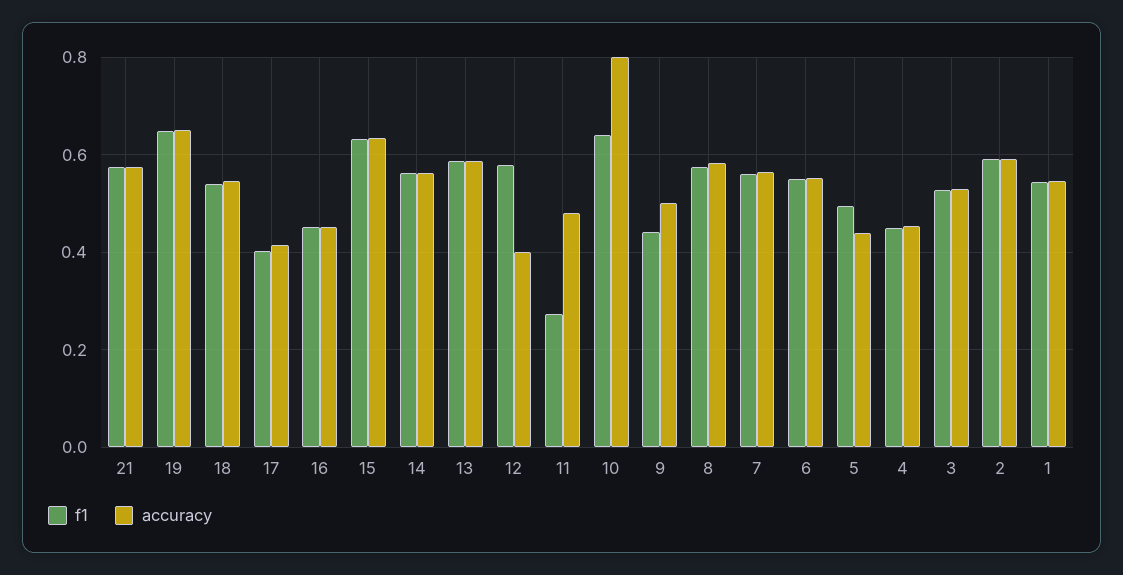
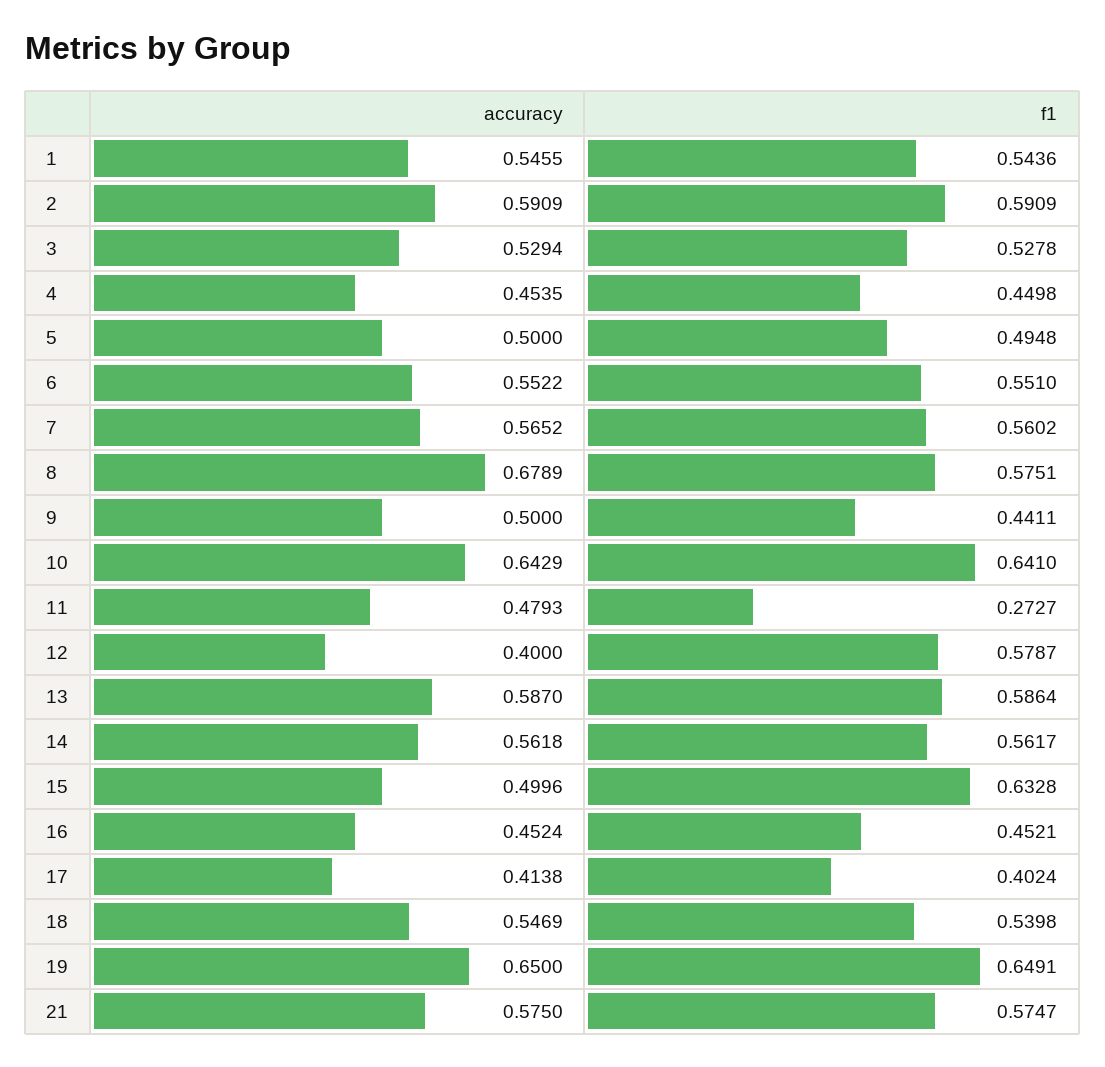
accuracy, 15: 0.64 -> 0.4996
accuracy, 10: 0.8 -> 0.6429
accuracy, 8: 0.58 -> 0.6789
accuracy, 5: 0.44 -> 0.5

